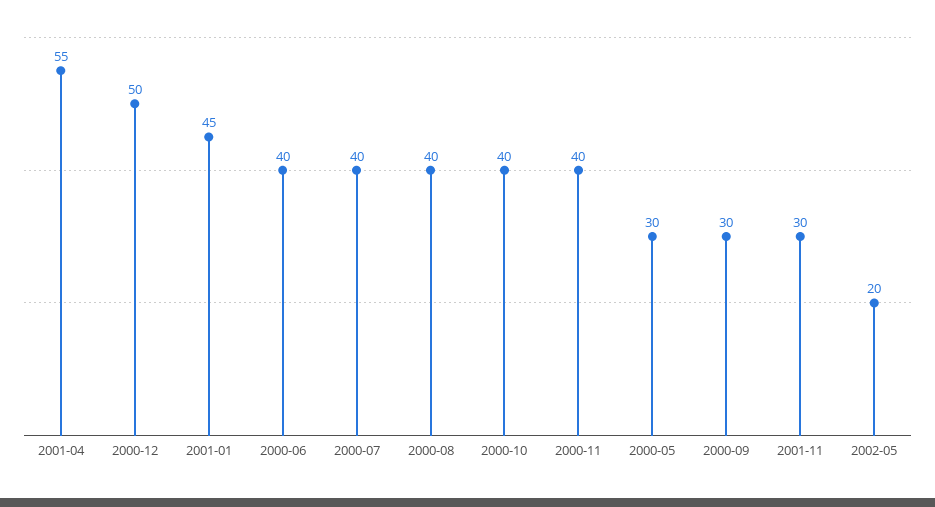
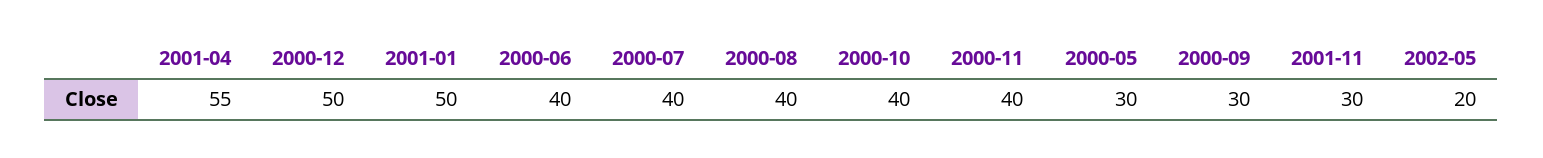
2001-01: 45 -> 50

